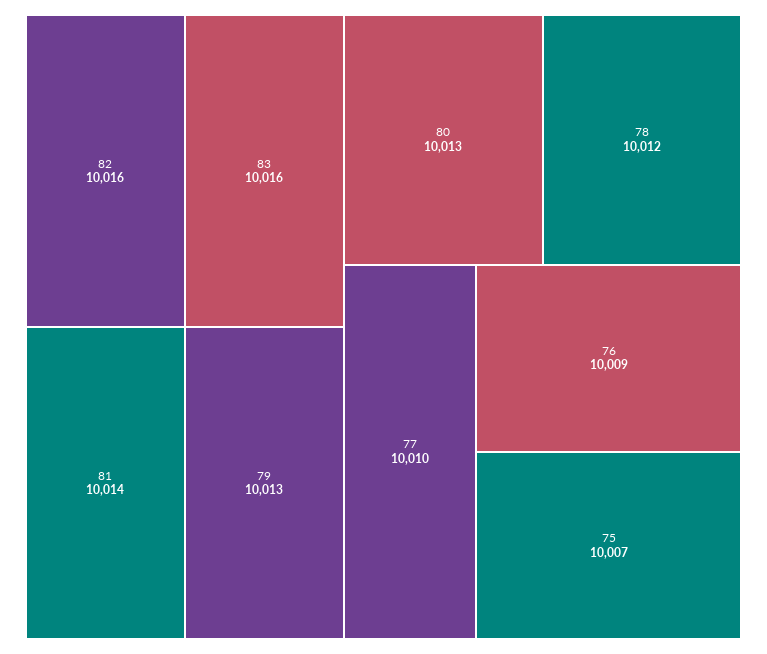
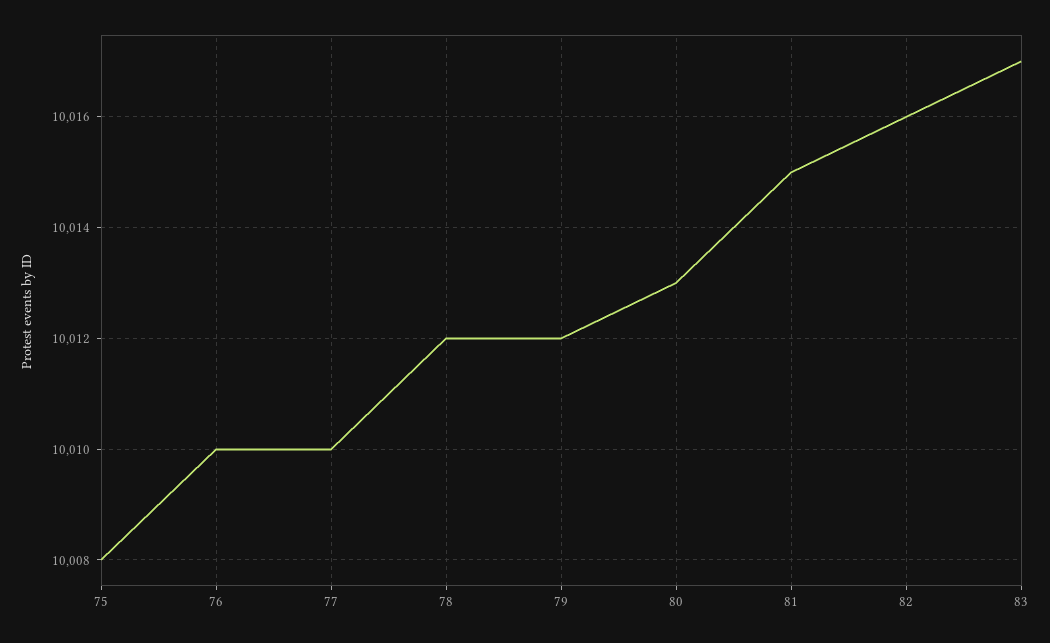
83: 10016 -> 10017
81: 10014 -> 10015
79: 10013 -> 10012
76: 10009 -> 10010
75: 10007 -> 10008

